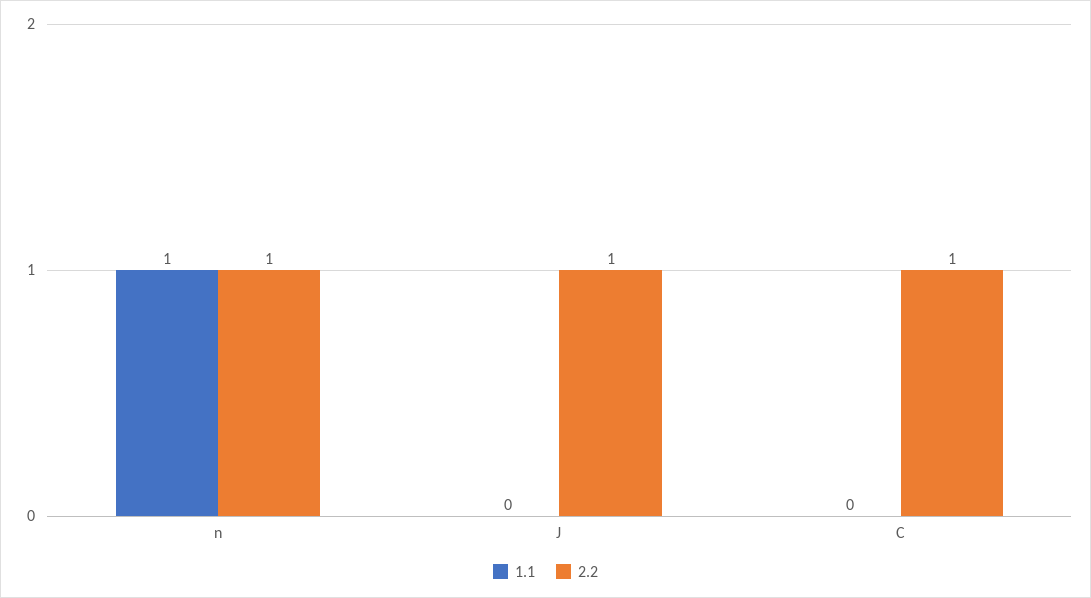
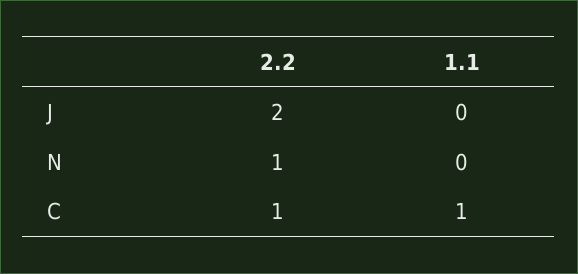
1.1, n: 1 -> 0
2.2, J: 1 -> 2
1.1, C: 0 -> 1

